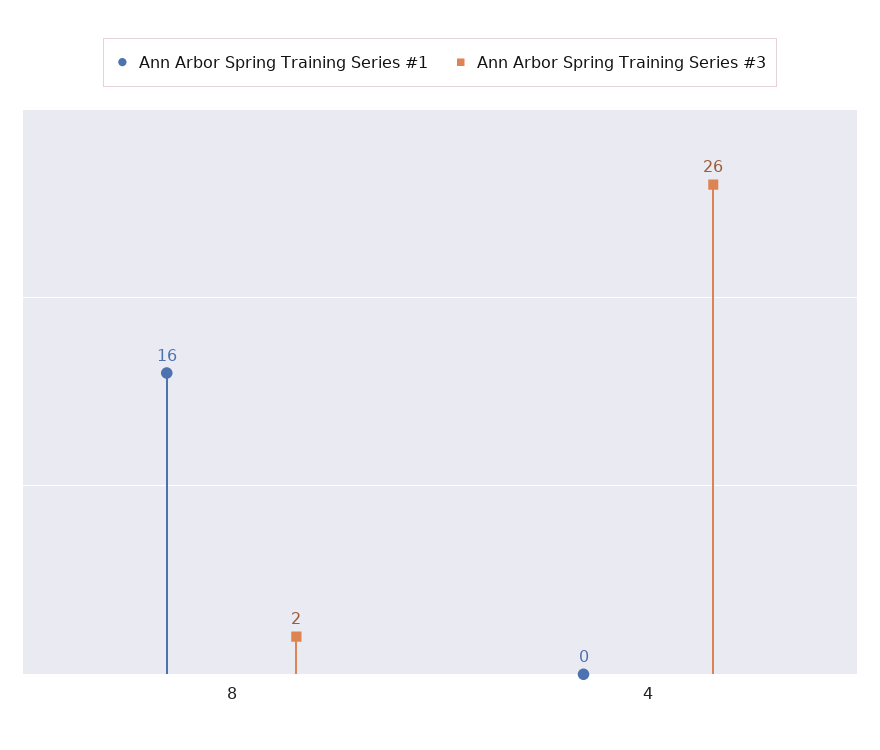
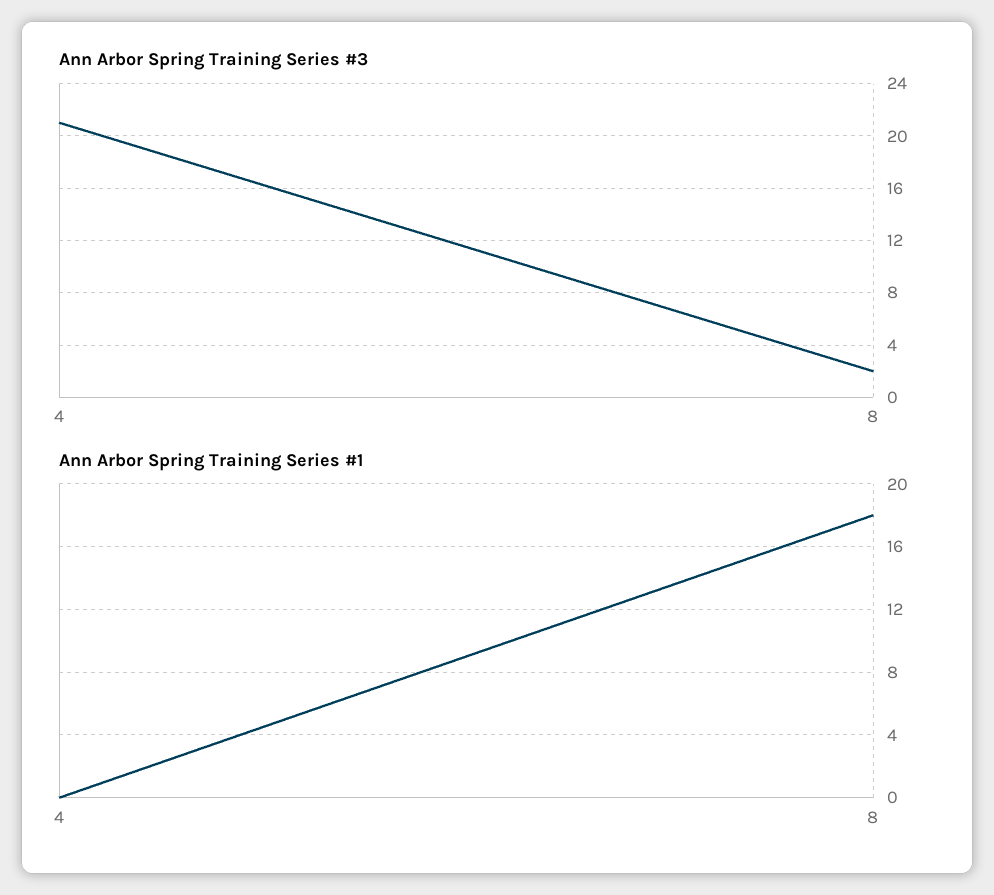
Ann Arbor Spring Training Series #1, 8: 16 -> 18
Ann Arbor Spring Training Series #3, 4: 26 -> 21

